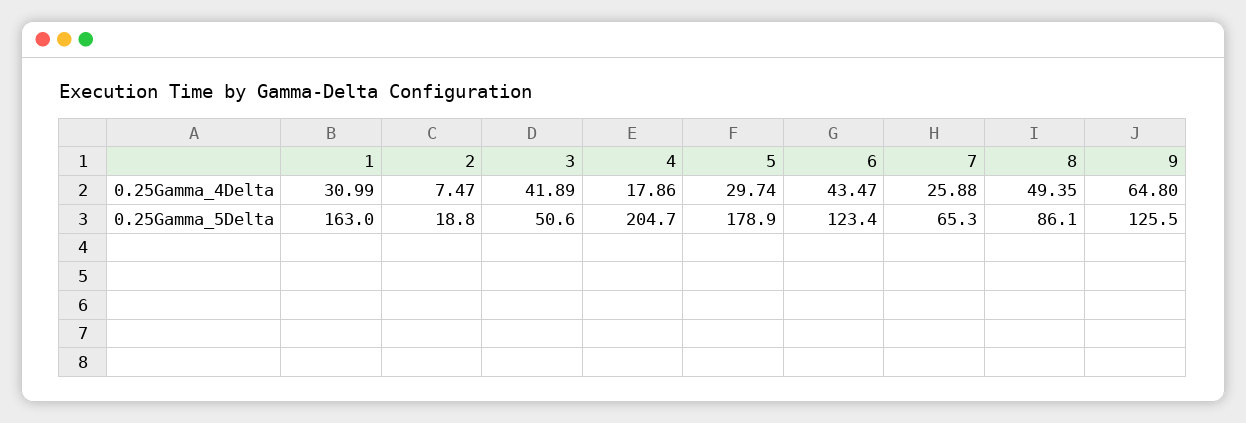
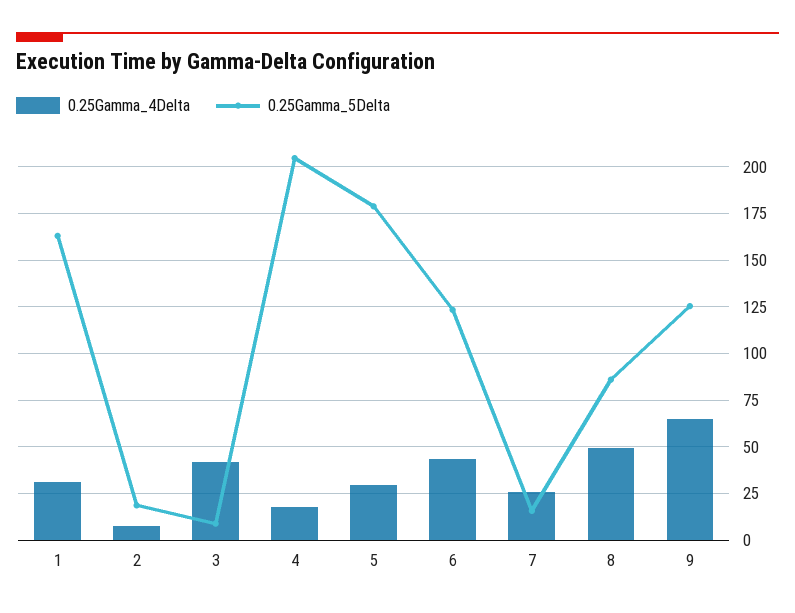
0.25Gamma_5Delta, 3: 50.6 -> 10
0.25Gamma_5Delta, 7: 65.3 -> 15

